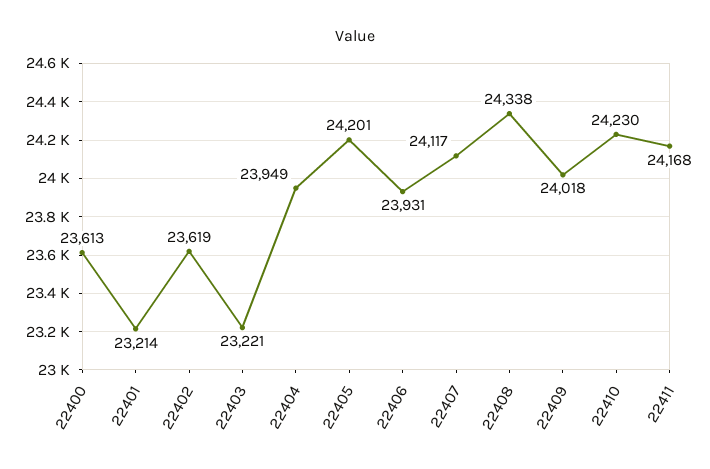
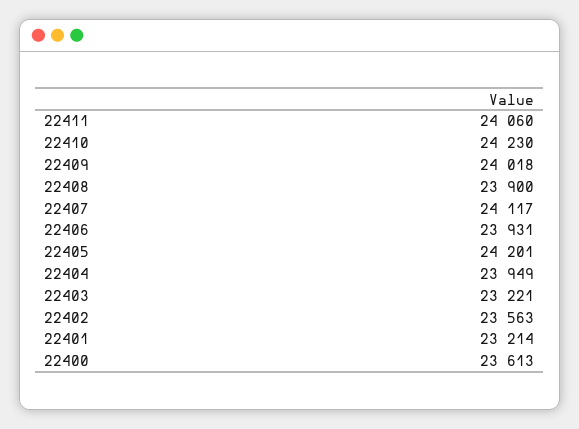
22402: 23619 -> 23563
22408: 24338 -> 23900
22411: 24168 -> 24060

